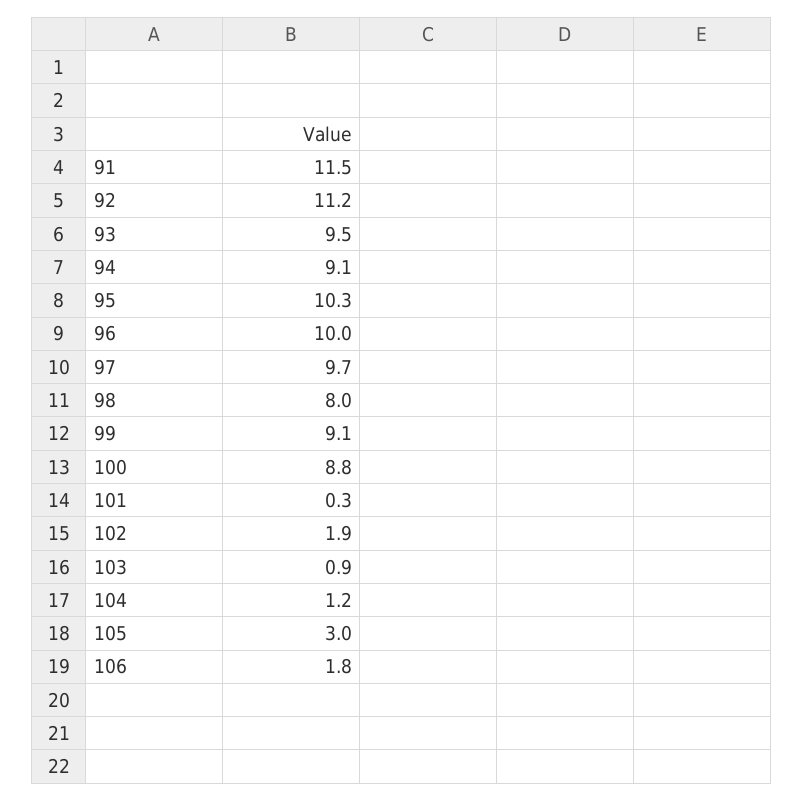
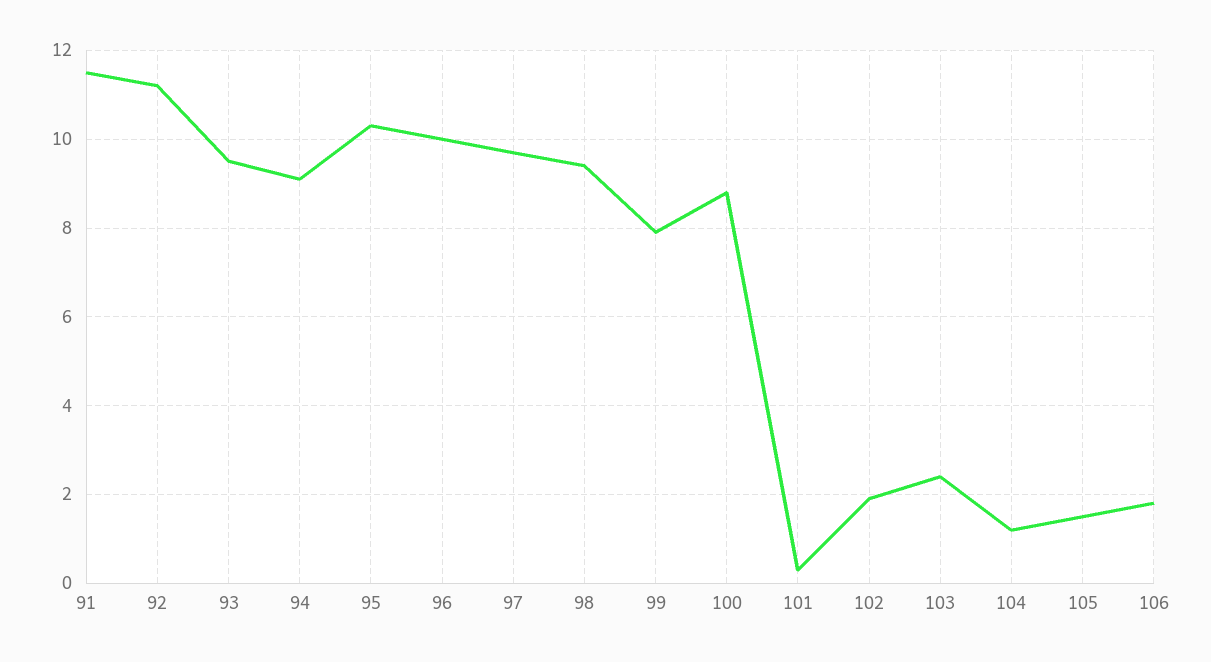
98: 8 -> 9.5
99: 9.1 -> 8
103: 0.9 -> 2.5
105: 3 -> 1.5

